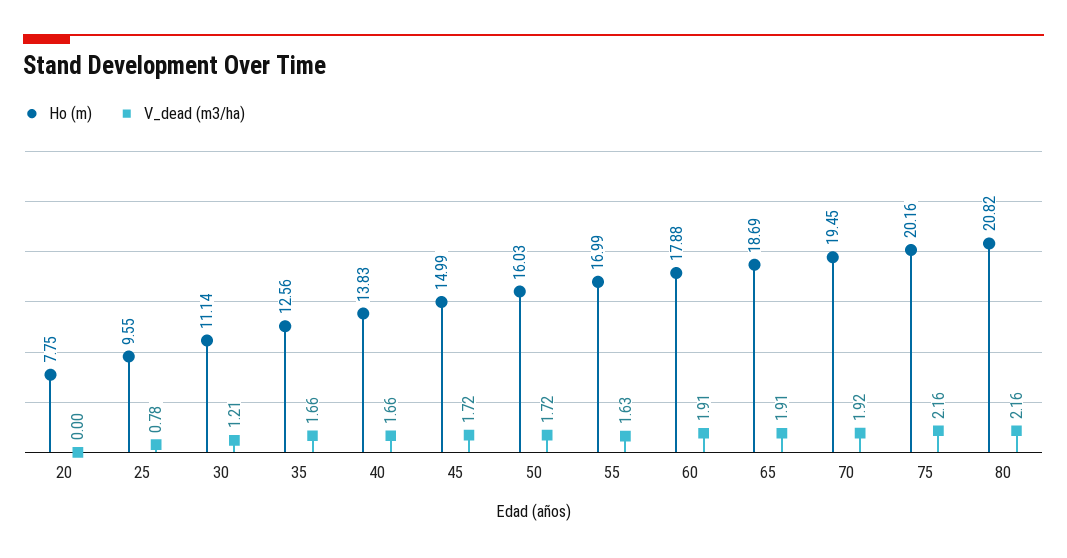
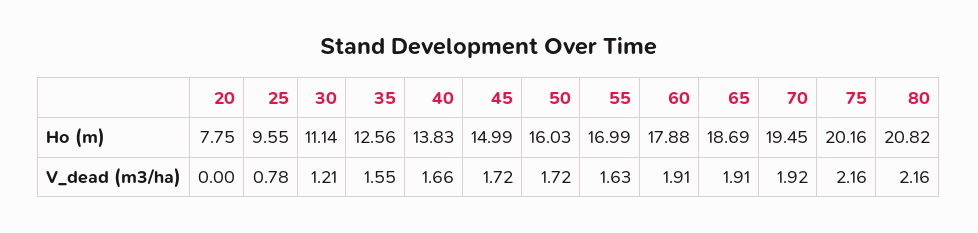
V_dead (m3/ha), 35: 1.66 -> 1.55

